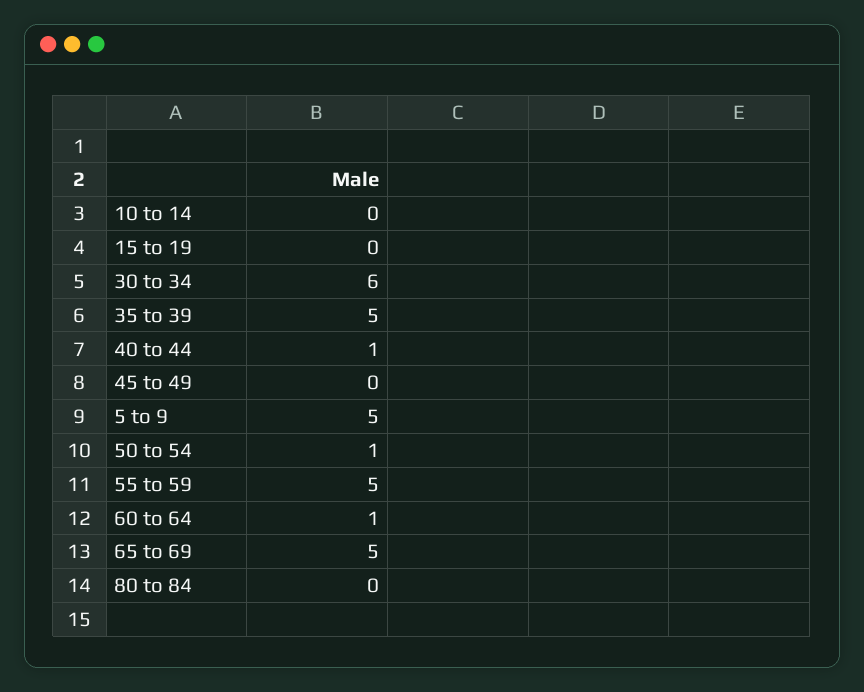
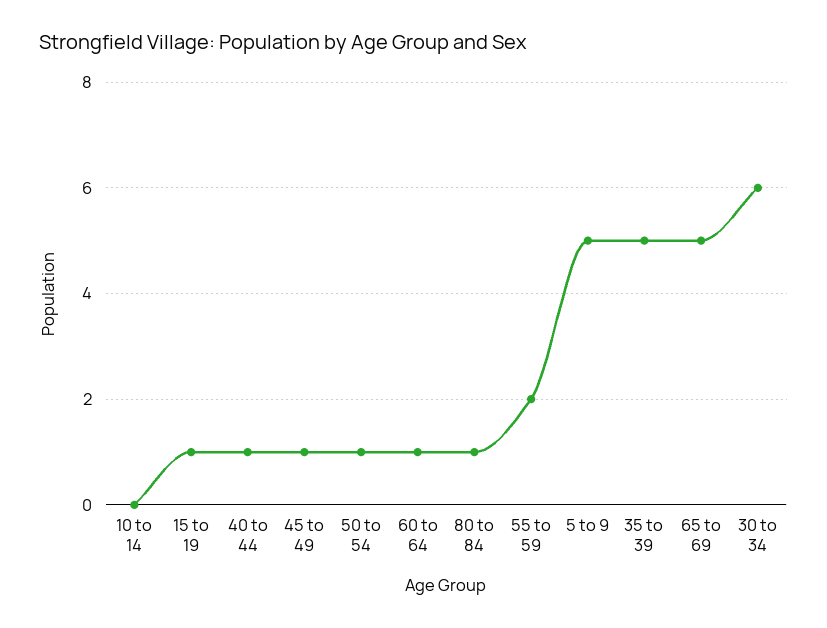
15 to 19: 0 -> 1
45 to 49: 0 -> 1
55 to 59: 5 -> 2
80 to 84: 0 -> 1

